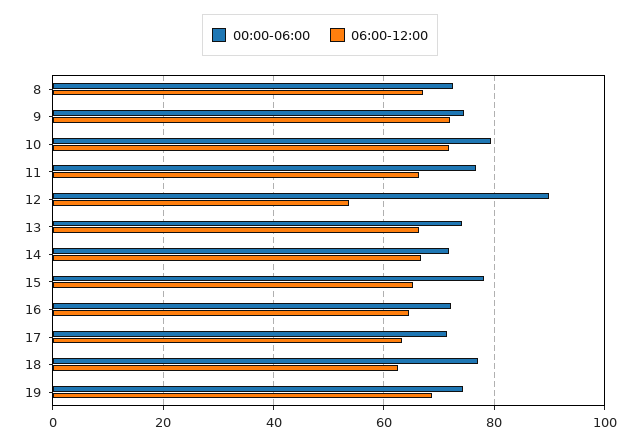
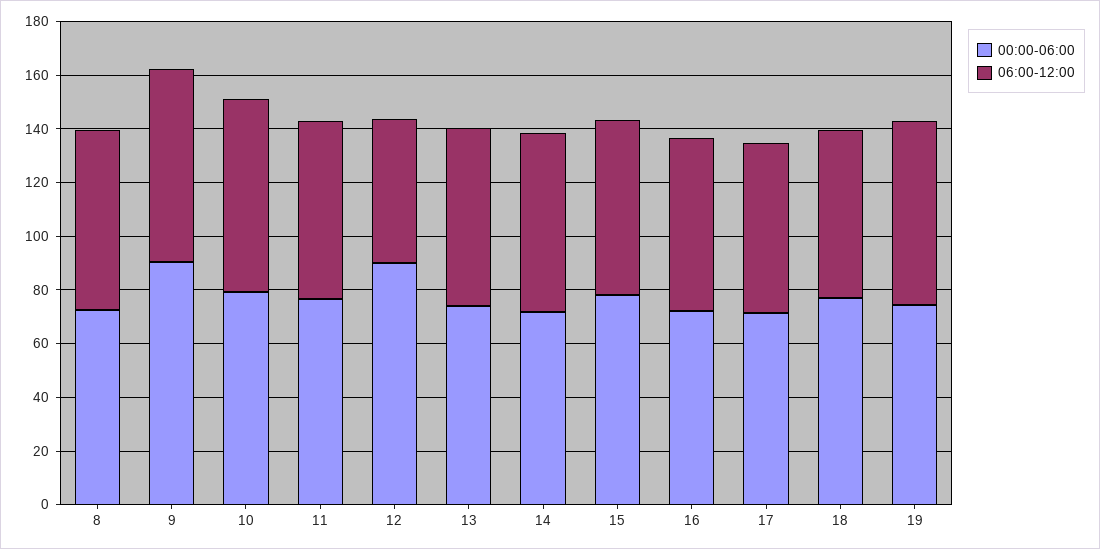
00:00-06:00, 9: 74 -> 90

